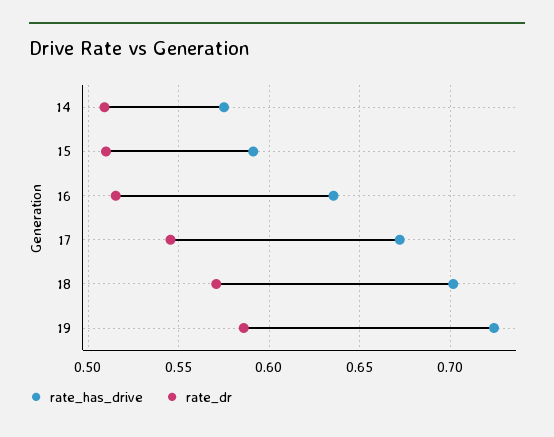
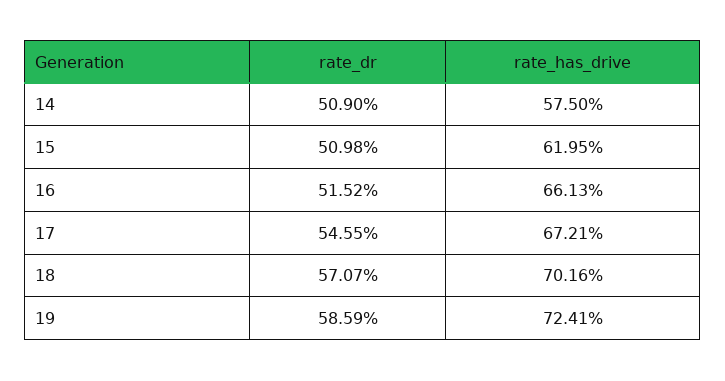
rate_has_drive, 15: 0.59 -> 0.6195
rate_has_drive, 16: 0.635 -> 0.6613

